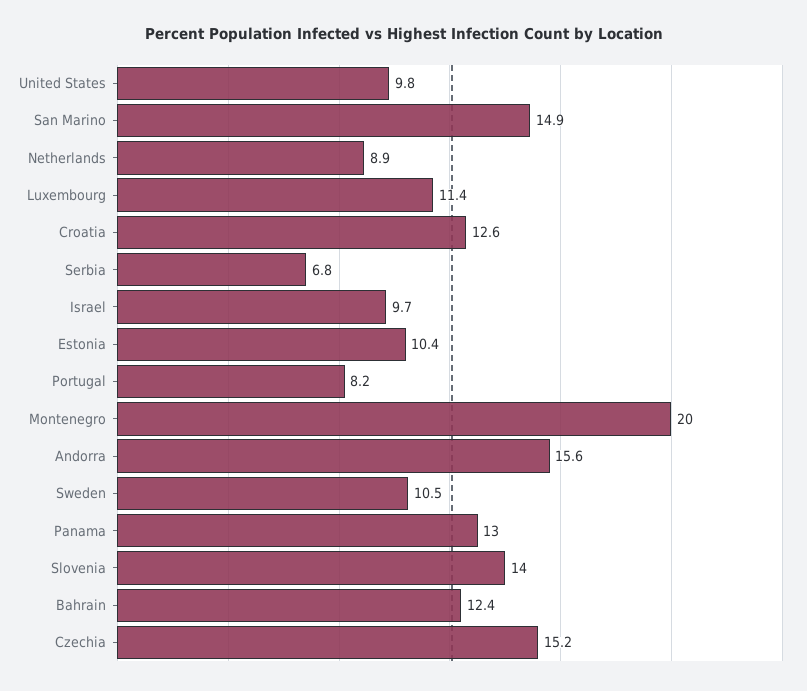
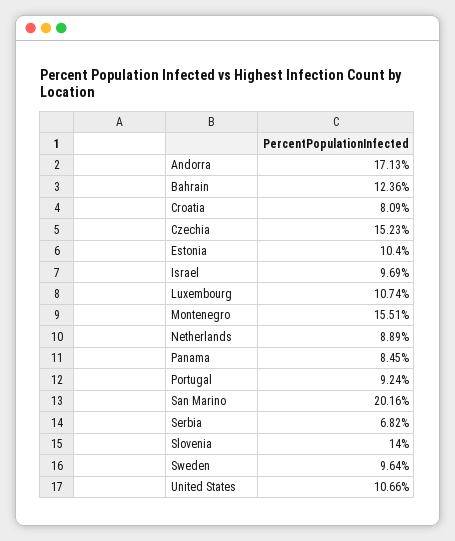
United States: 9.8 -> 10.66
San Marino: 14.9 -> 20.16
Luxembourg: 11.4 -> 10.74
Croatia: 12.6 -> 8.09
Portugal: 8.2 -> 9.24
Montenegro: 20 -> 15.51
Andorra: 15.6 -> 17.13
Sweden: 10.5 -> 9.64
Panama: 13 -> 8.45

